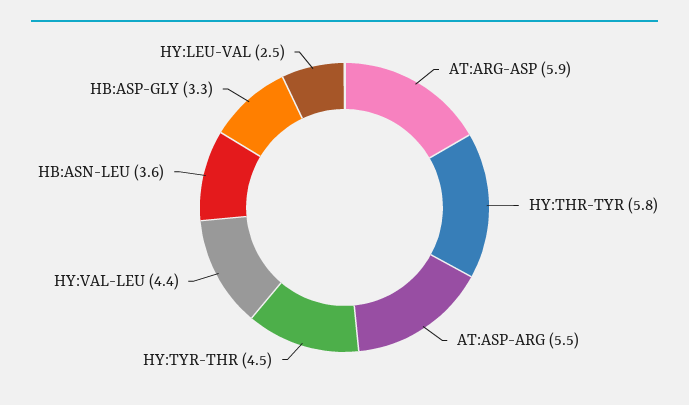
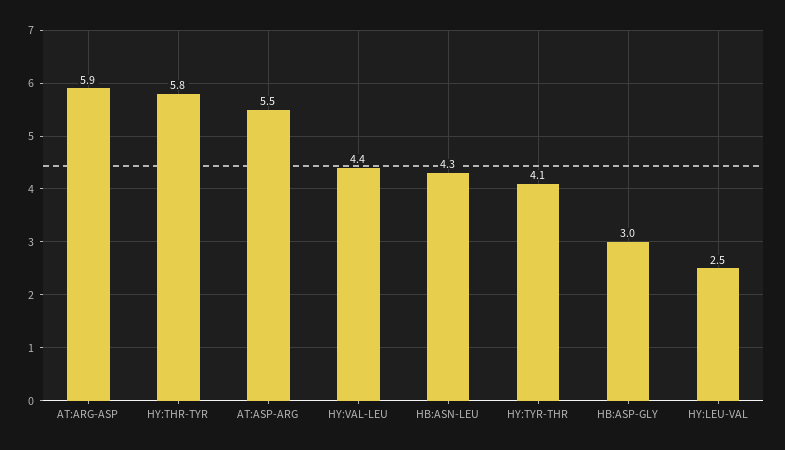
HY:TYR-THR: 4.5 -> 4.1
HB:ASN-LEU: 3.6 -> 4.3
HB:ASP-GLY: 3.3 -> 3

